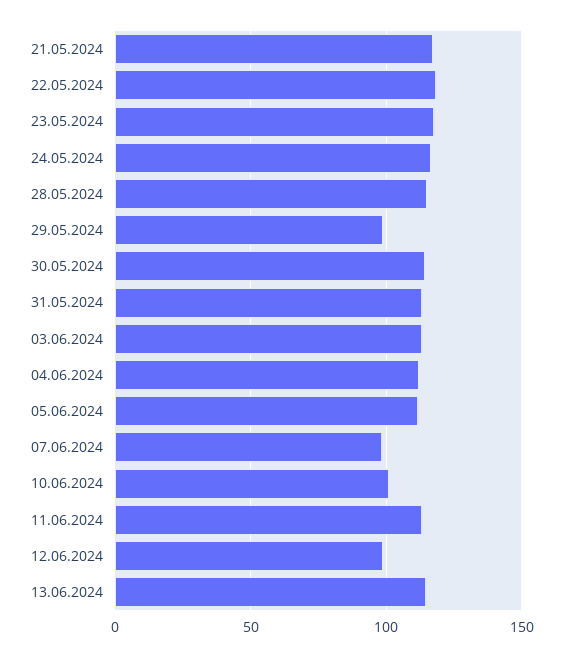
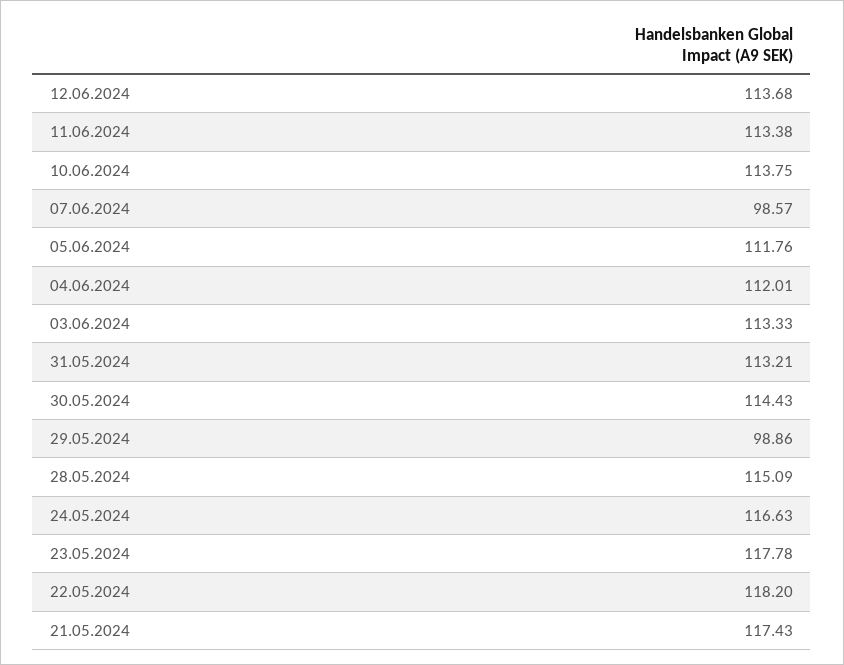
10.06.2024: 100 -> 113.75
12.06.2024: 100 -> 113.68
13.06.2024: 115 -> none

